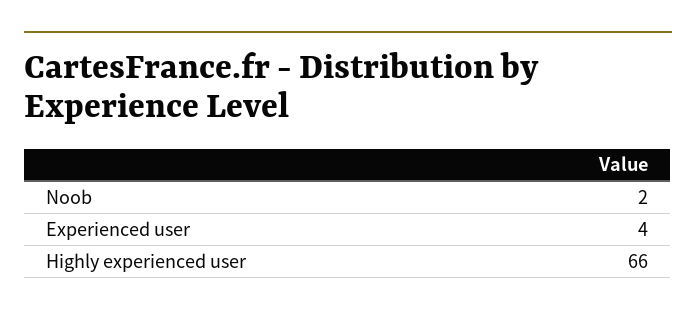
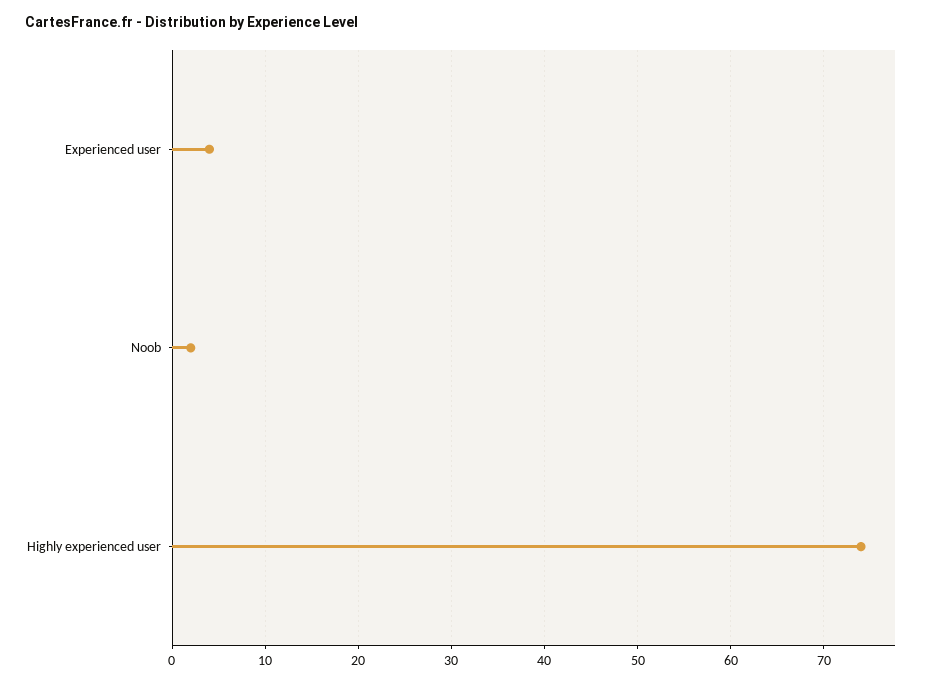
Highly experienced user: 66 -> 74

